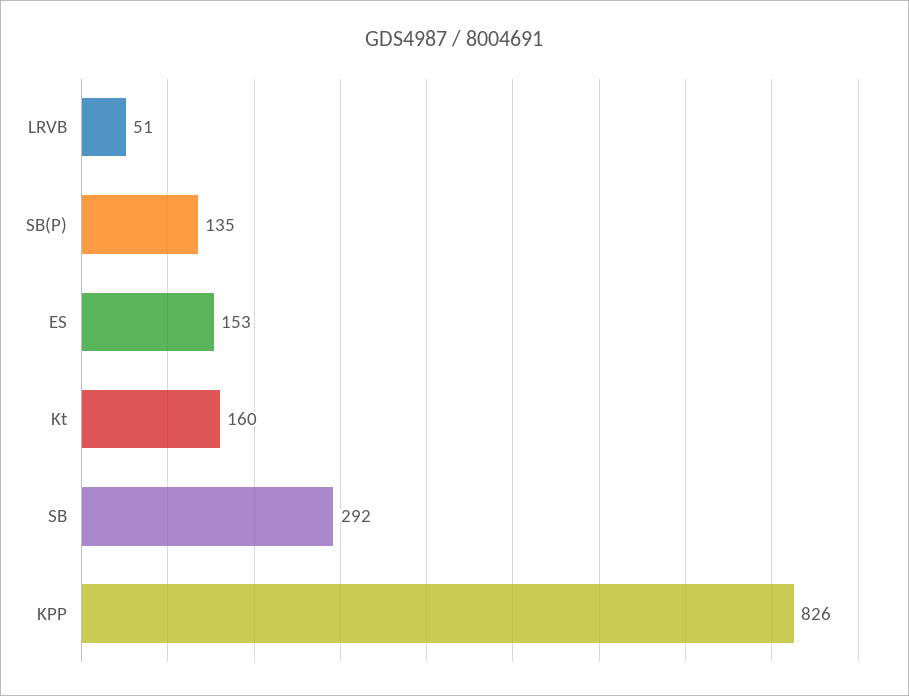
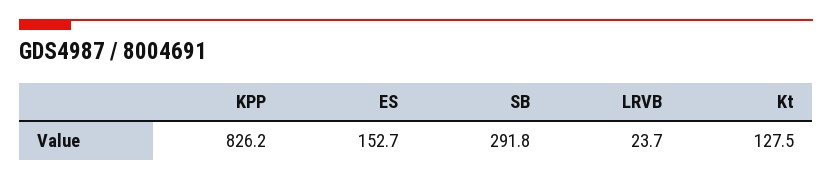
LRVB: 51 -> 23.7
SB(P): 135 -> none
Kt: 160 -> 127.5

